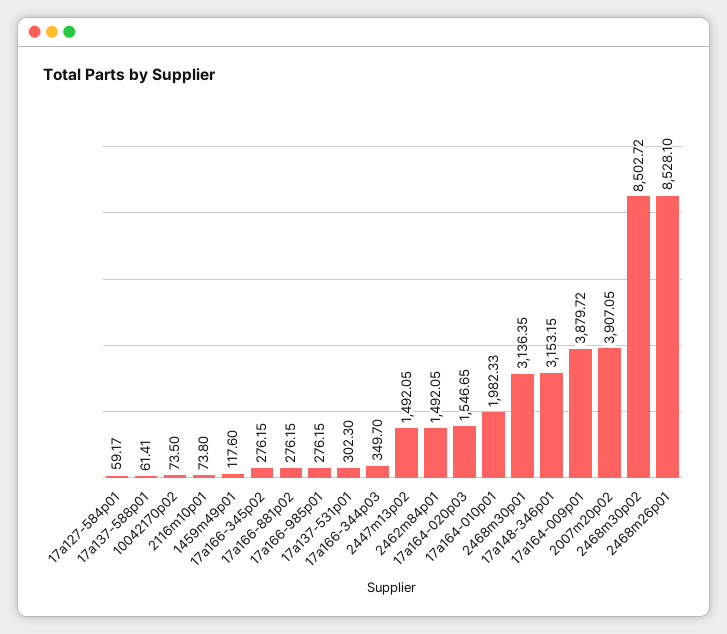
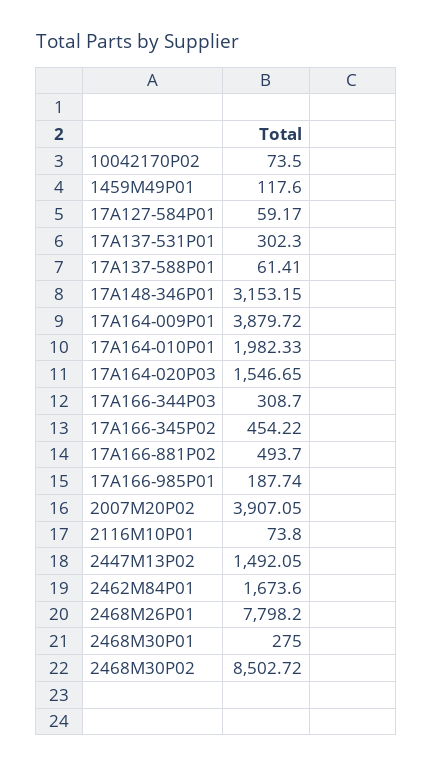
17a166-345p02: 276.15 -> 454.22
17a166-881p02: 276.15 -> 493.7
17a166-985p01: 276.15 -> 187.74
17a166-344p03: 349.7 -> 308.7
2462m84p01: 1492.05 -> 1673.6
2468m30p01: 3136.35 -> 275
2468m26p01: 8528.1 -> 7798.2

